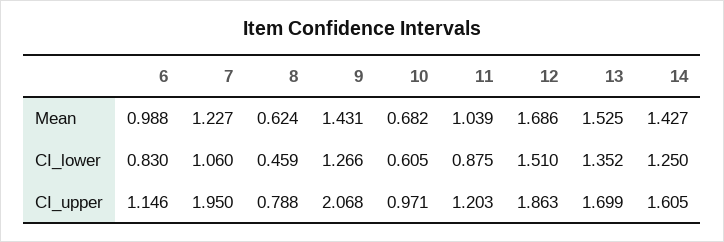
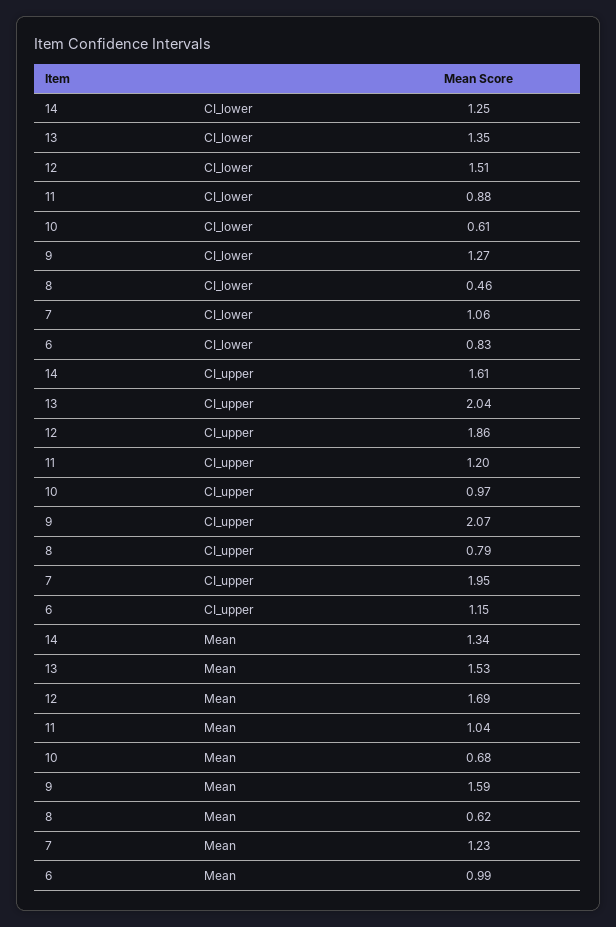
9, Mean: 1.431 -> 1.59
14, Mean: 1.427 -> 1.34
13, CI_upper: 1.699 -> 2.04

